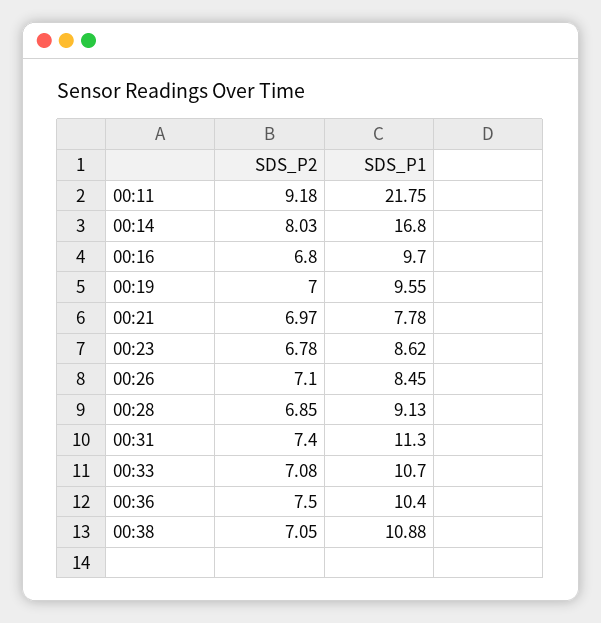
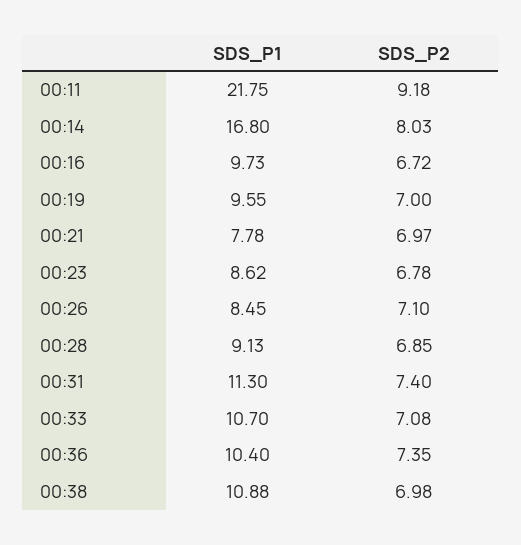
SDS_P2, 00:16: 6.8 -> 6.72
SDS_P1, 00:16: 9.7 -> 9.73
SDS_P2, 00:36: 7.5 -> 7.35
SDS_P2, 00:38: 7.05 -> 6.98

